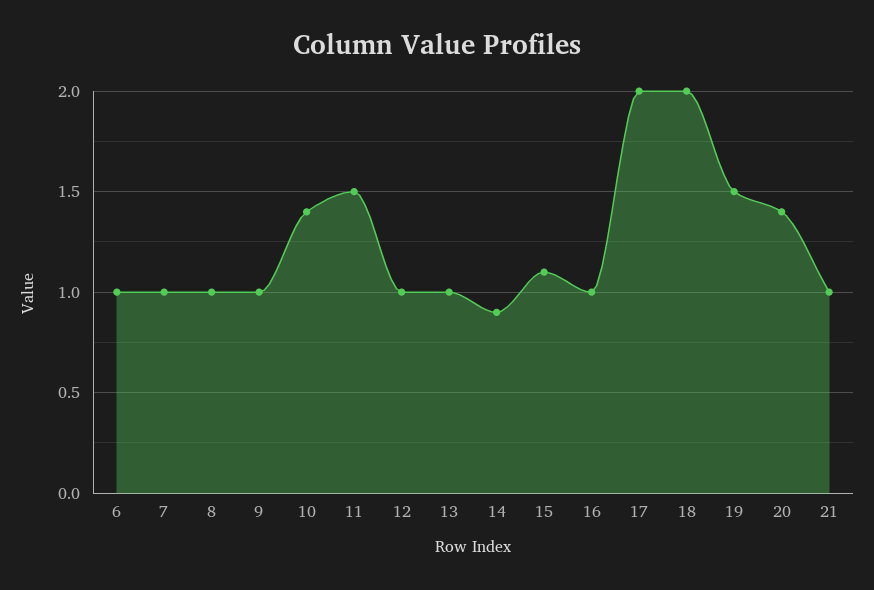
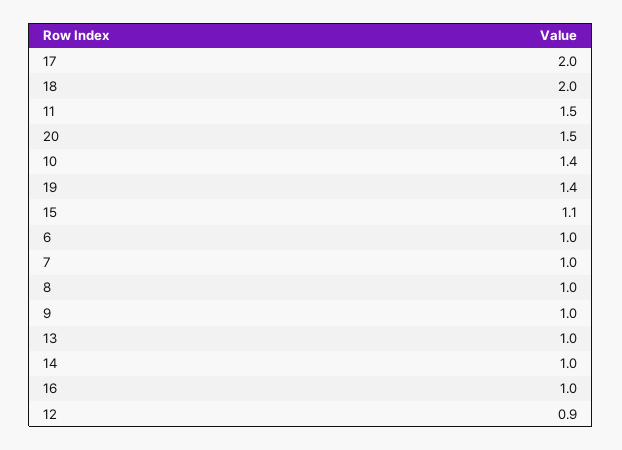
12: 1 -> 0.9
14: 0.9 -> 1
19: 1.5 -> 1.4
20: 1.4 -> 1.5
21: 1 -> none

